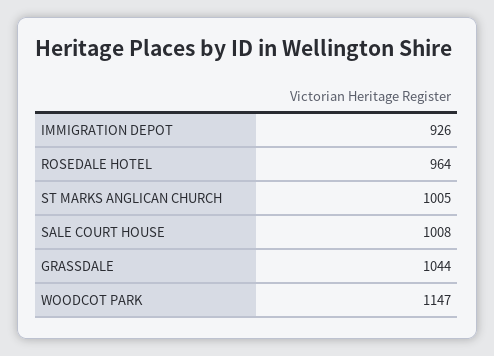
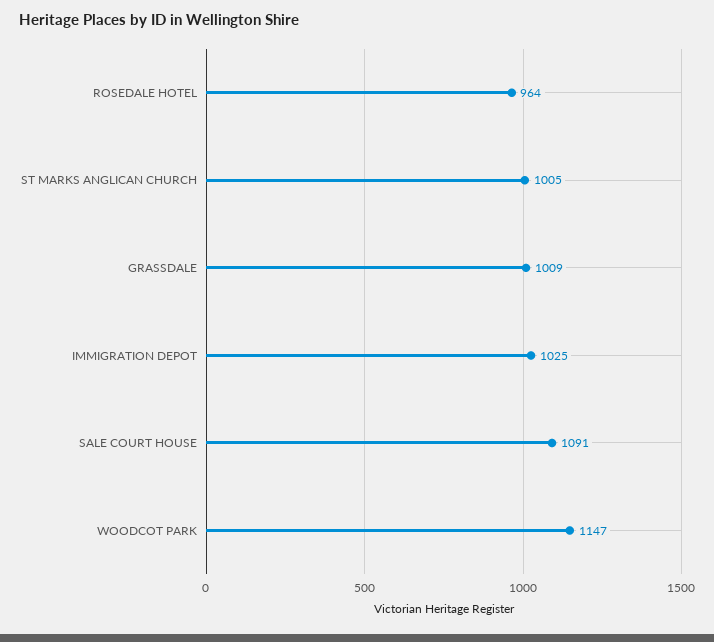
IMMIGRATION DEPOT: 926 -> 1025
SALE COURT HOUSE: 1008 -> 1091
GRASSDALE: 1044 -> 1009

